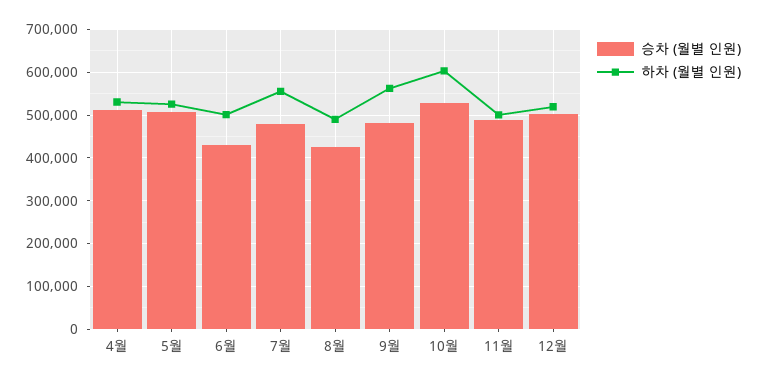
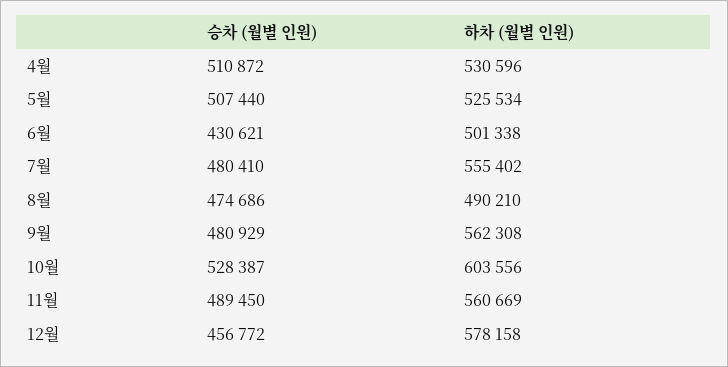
승차 (월별 인원), 8월: 420000 -> 474686
하차 (월별 인원), 11월: 500000 -> 560669
승차 (월별 인원), 12월: 500000 -> 456772
하차 (월별 인원), 12월: 520000 -> 578158

